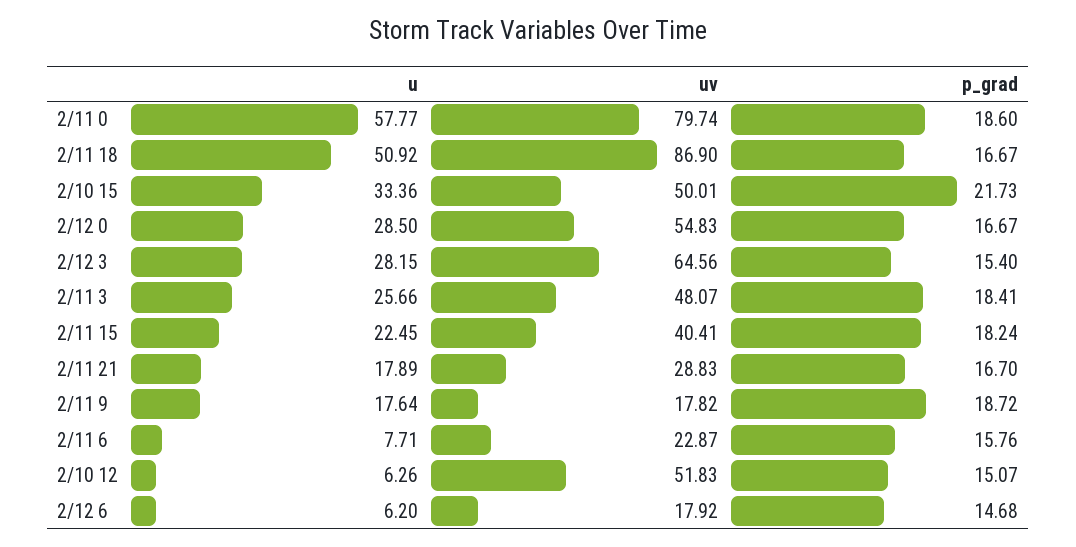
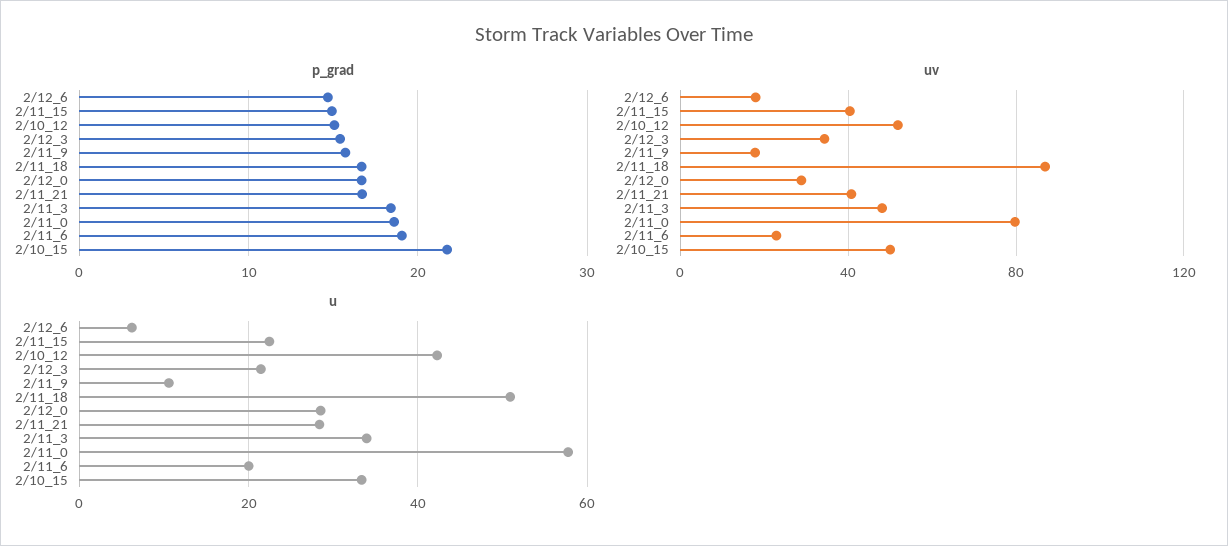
uv, 2/12 0: 54.83 -> 30
u, 2/12 3: 28.15 -> 22
uv, 2/12 3: 64.56 -> 35
u, 2/11 3: 25.66 -> 34
p_grad, 2/11 15: 18.24 -> 15
u, 2/11 21: 17.89 -> 28
uv, 2/11 21: 28.83 -> 40
u, 2/11 9: 17.64 -> 10
p_grad, 2/11 9: 18.72 -> 16
u, 2/11 6: 7.71 -> 20
p_grad, 2/11 6: 15.76 -> 19
u, 2/10 12: 6.26 -> 42

